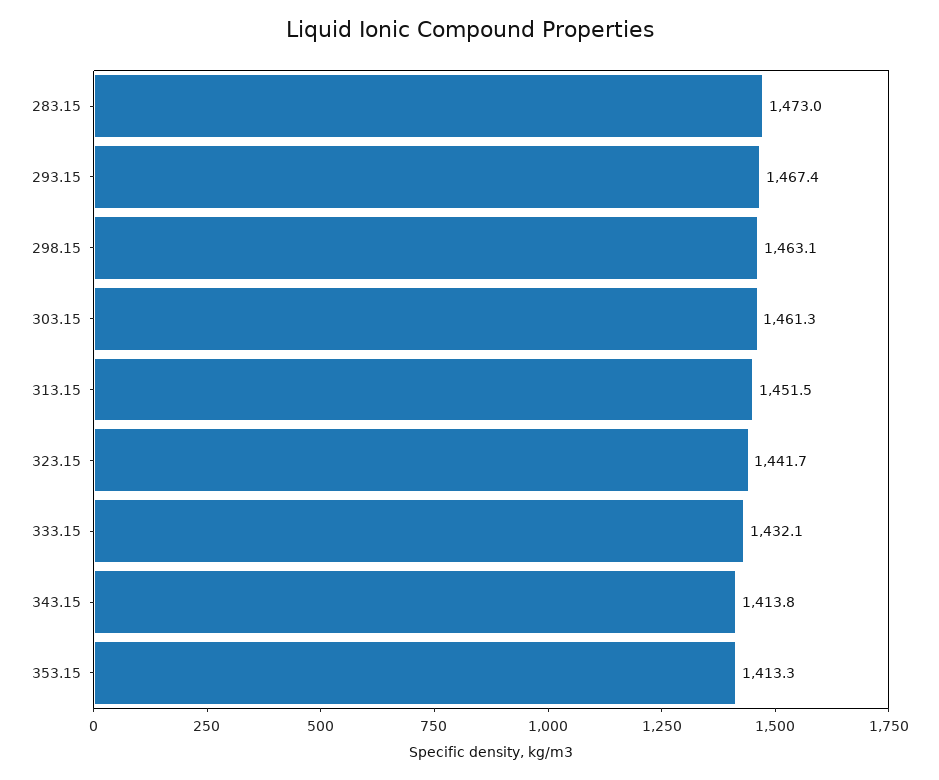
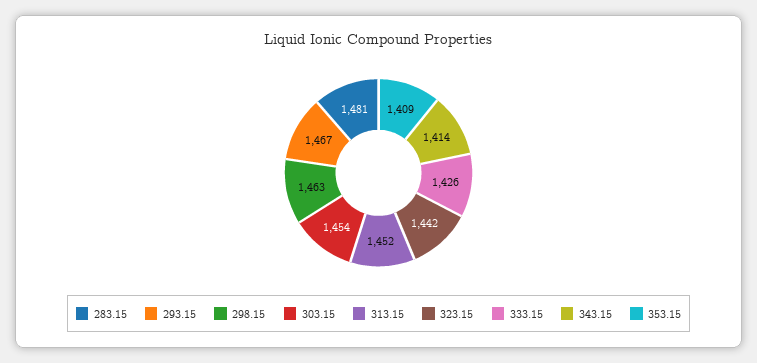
283.15: 1473 -> 1481
303.15: 1461.3 -> 1454
333.15: 1432.1 -> 1426
353.15: 1413.3 -> 1409

